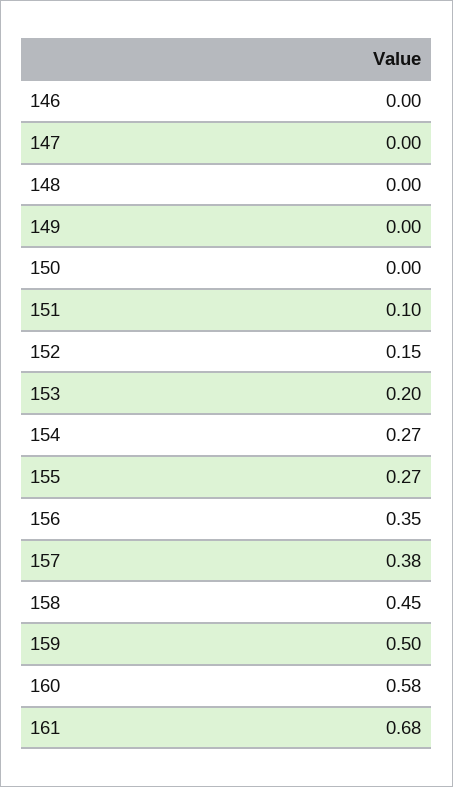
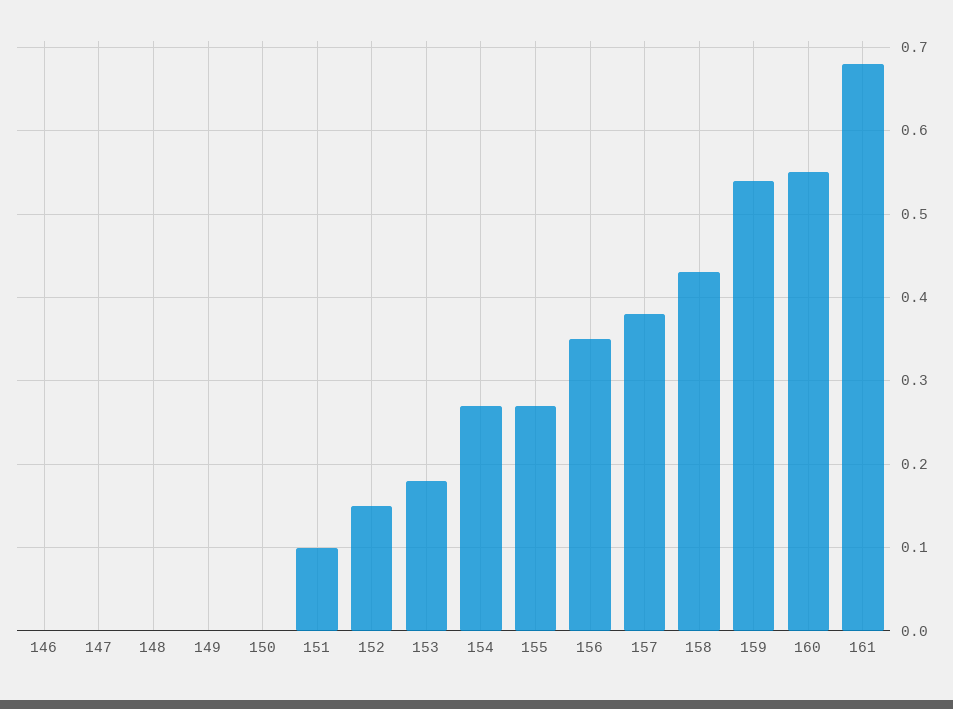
153: 0.2 -> 0.18
158: 0.45 -> 0.43
159: 0.5 -> 0.54
160: 0.58 -> 0.55

